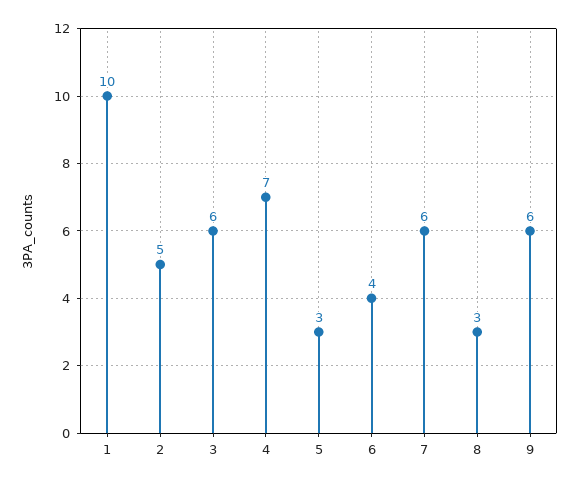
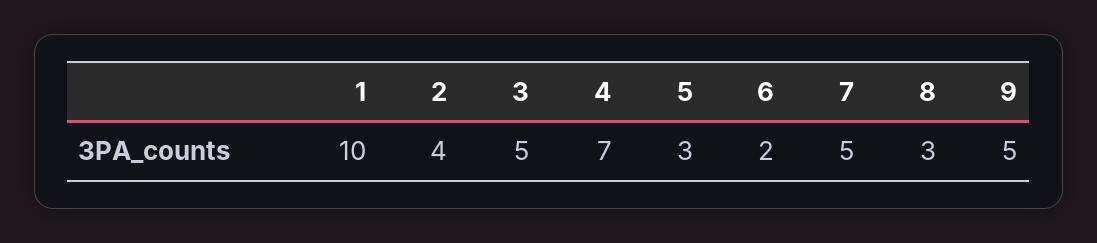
2: 5 -> 4
3: 6 -> 5
6: 4 -> 2
7: 6 -> 5
9: 6 -> 5

